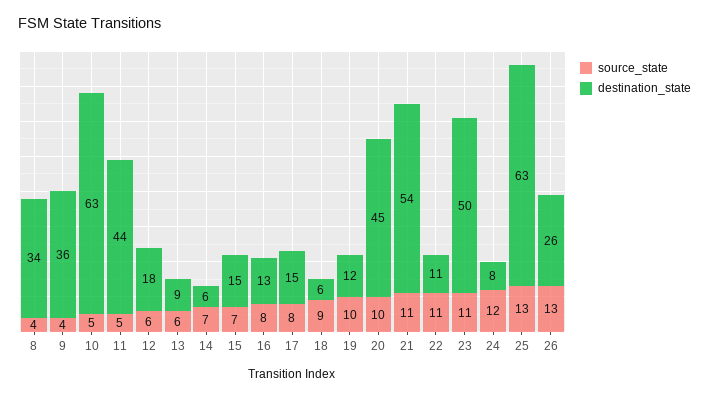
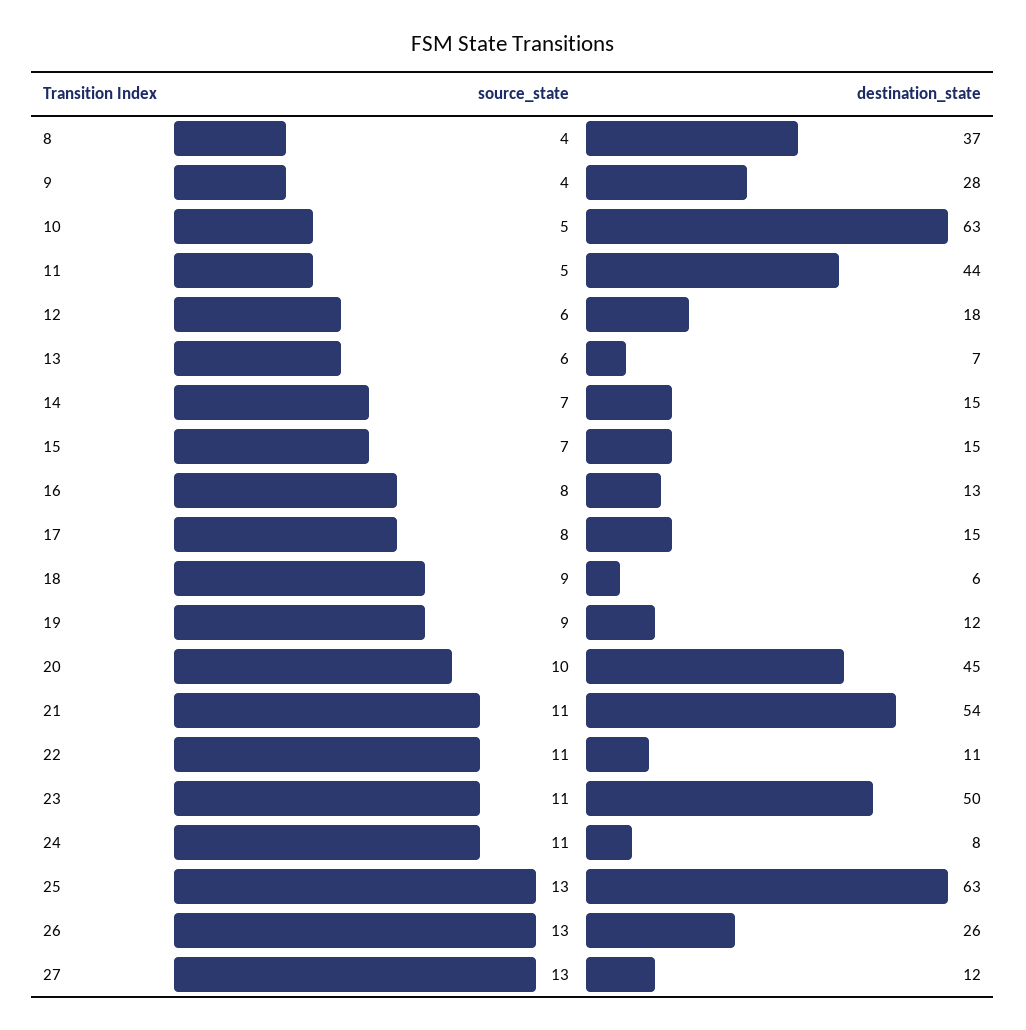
destination_state, 8: 34 -> 37
destination_state, 9: 36 -> 28
destination_state, 13: 9 -> 7
destination_state, 14: 6 -> 15
source_state, 19: 10 -> 9
source_state, 24: 12 -> 11
source_state, 27: none -> 13
destination_state, 27: none -> 12

